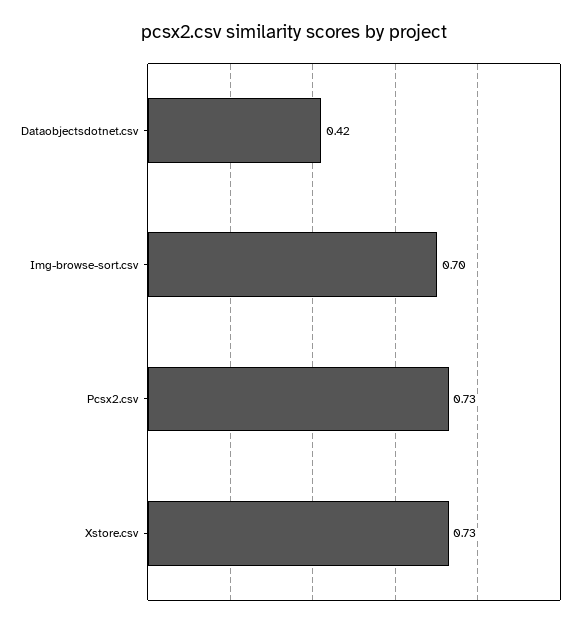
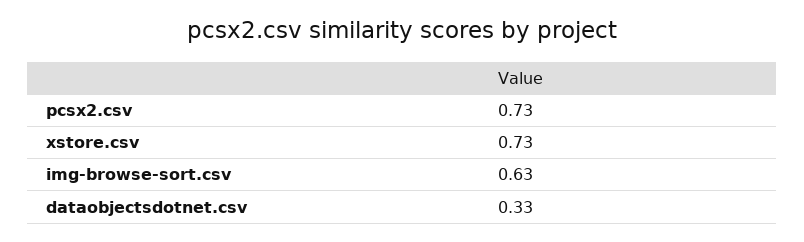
Dataobjectsdotnet.csv: 0.42 -> 0.33
Img-browse-sort.csv: 0.7 -> 0.63

